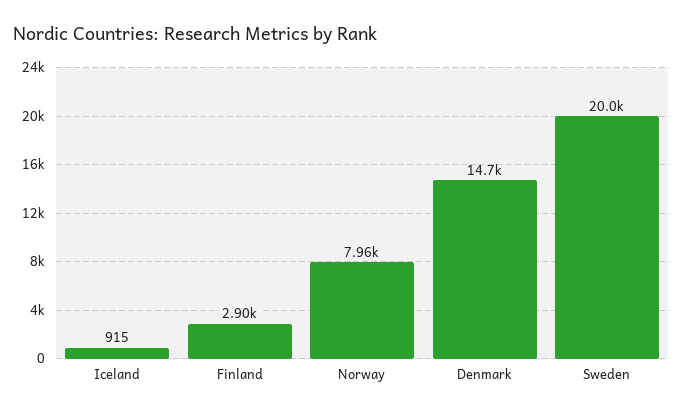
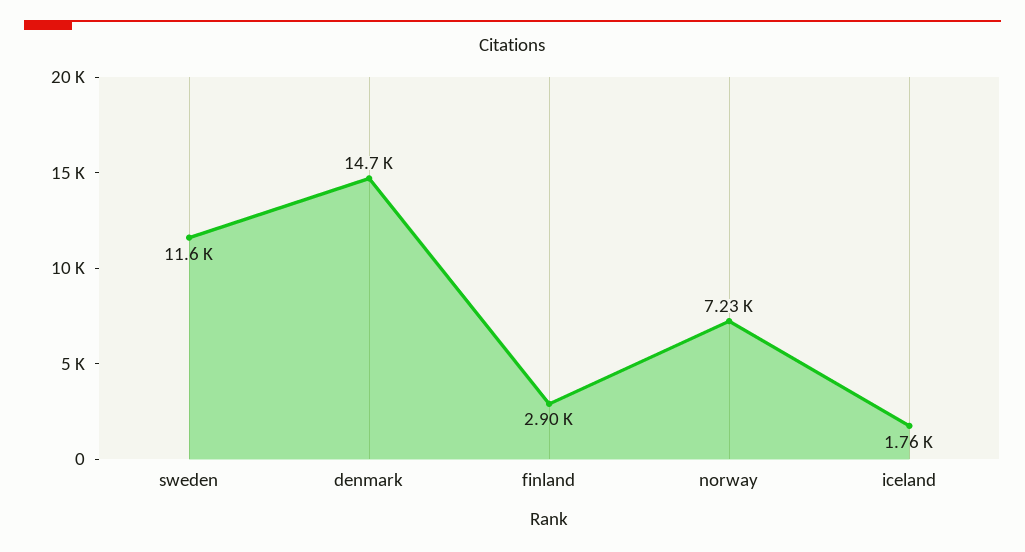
Iceland: 915 -> 1760
Norway: 7960 -> 7230
Sweden: 20000 -> 11600

